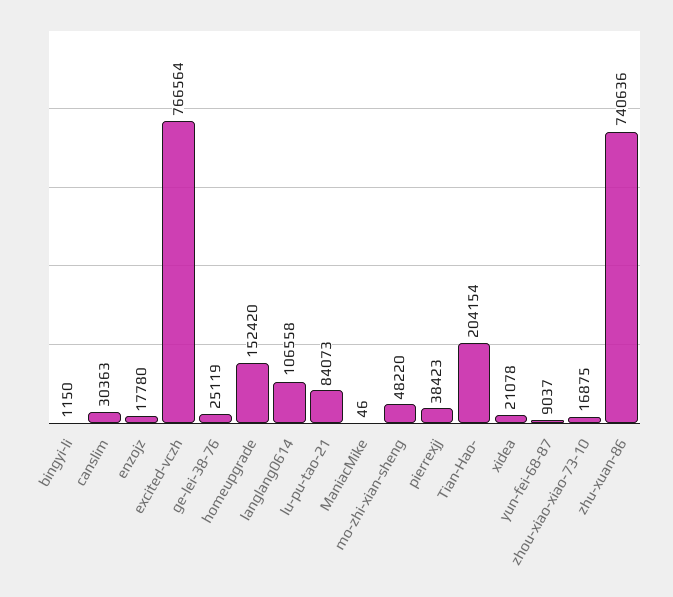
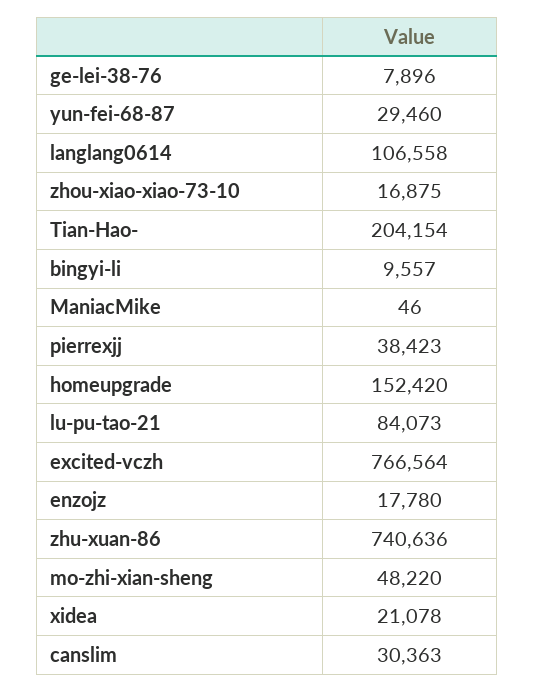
bingyi-li: 1150 -> 9557
ge-lei-38-76: 25119 -> 7896
yun-fei-68-87: 9037 -> 29460

